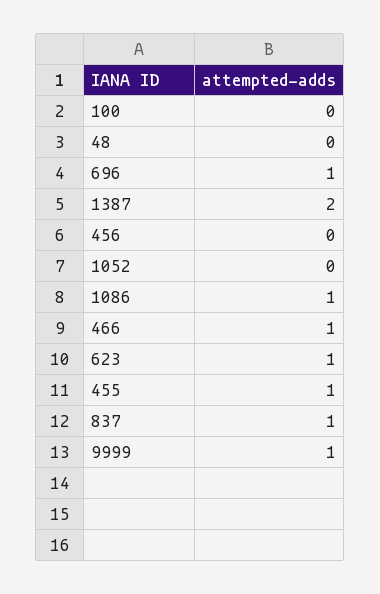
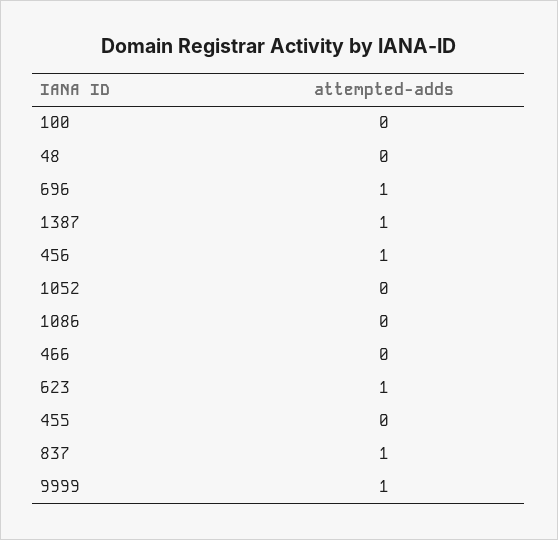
1387: 2 -> 1
456: 0 -> 1
1086: 1 -> 0
466: 1 -> 0
455: 1 -> 0

